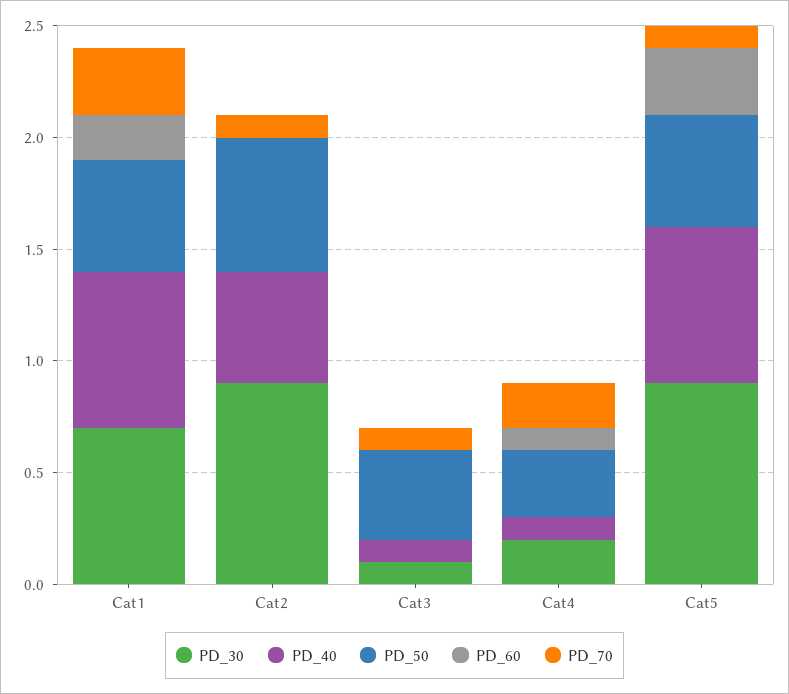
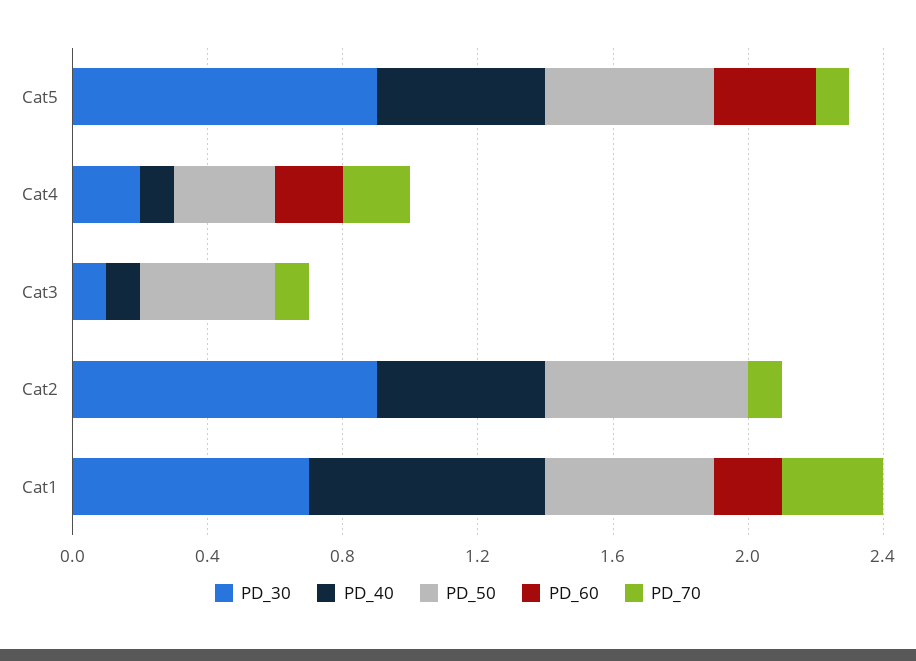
PD_60, Cat4: 0.1 -> 0.2
PD_40, Cat5: 0.7 -> 0.5

